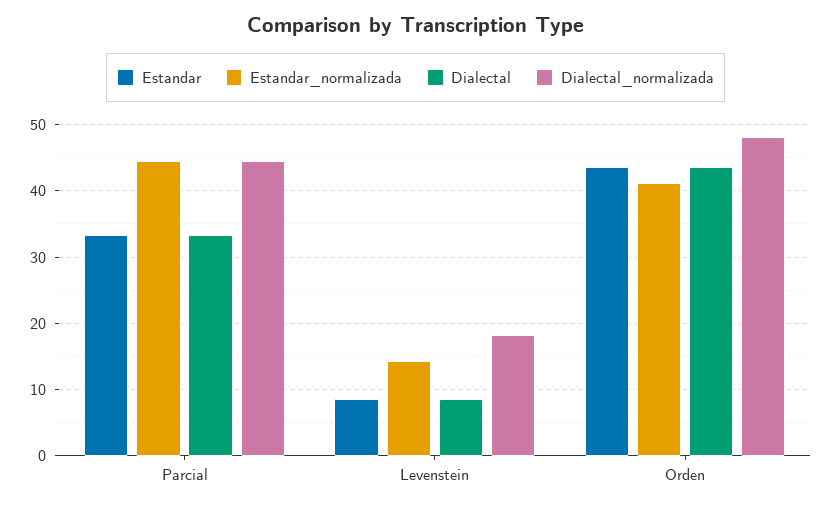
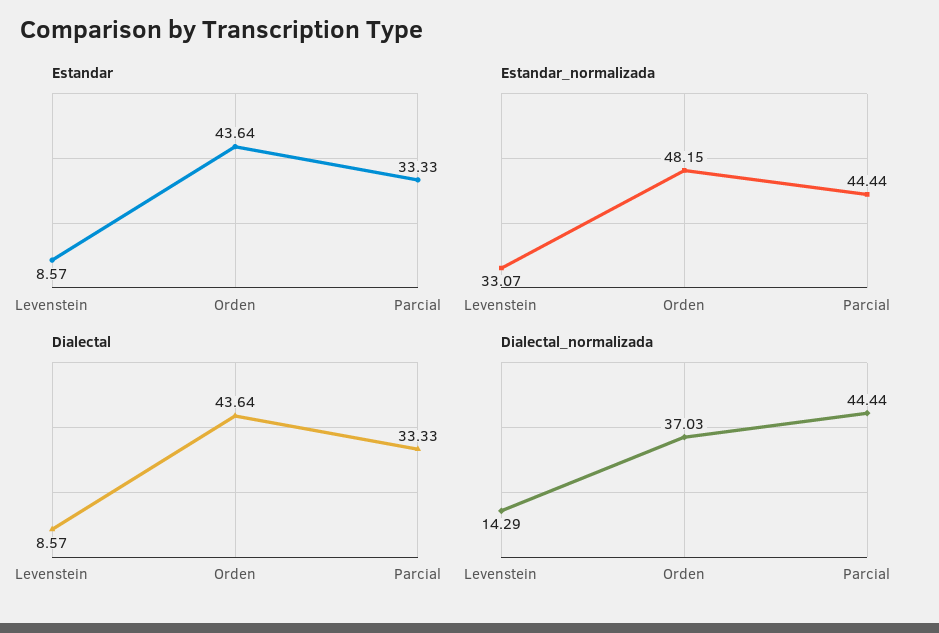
Estandar_normalizada, Levenstein: 14 -> 33.07
Dialectal_normalizada, Levenstein: 18 -> 14.29
Estandar_normalizada, Orden: 41 -> 48.15
Dialectal_normalizada, Orden: 48 -> 37.03

